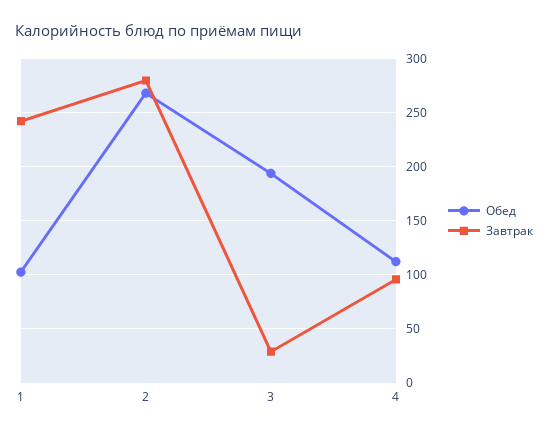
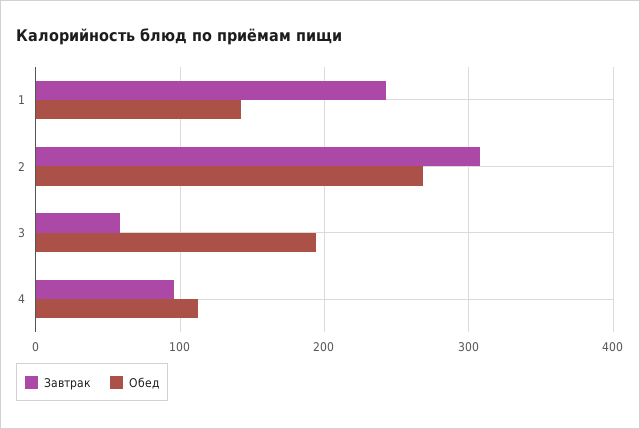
Обед, 1: 100 -> 140
Завтрак, 2: 280 -> 310
Завтрак, 3: 30 -> 60

